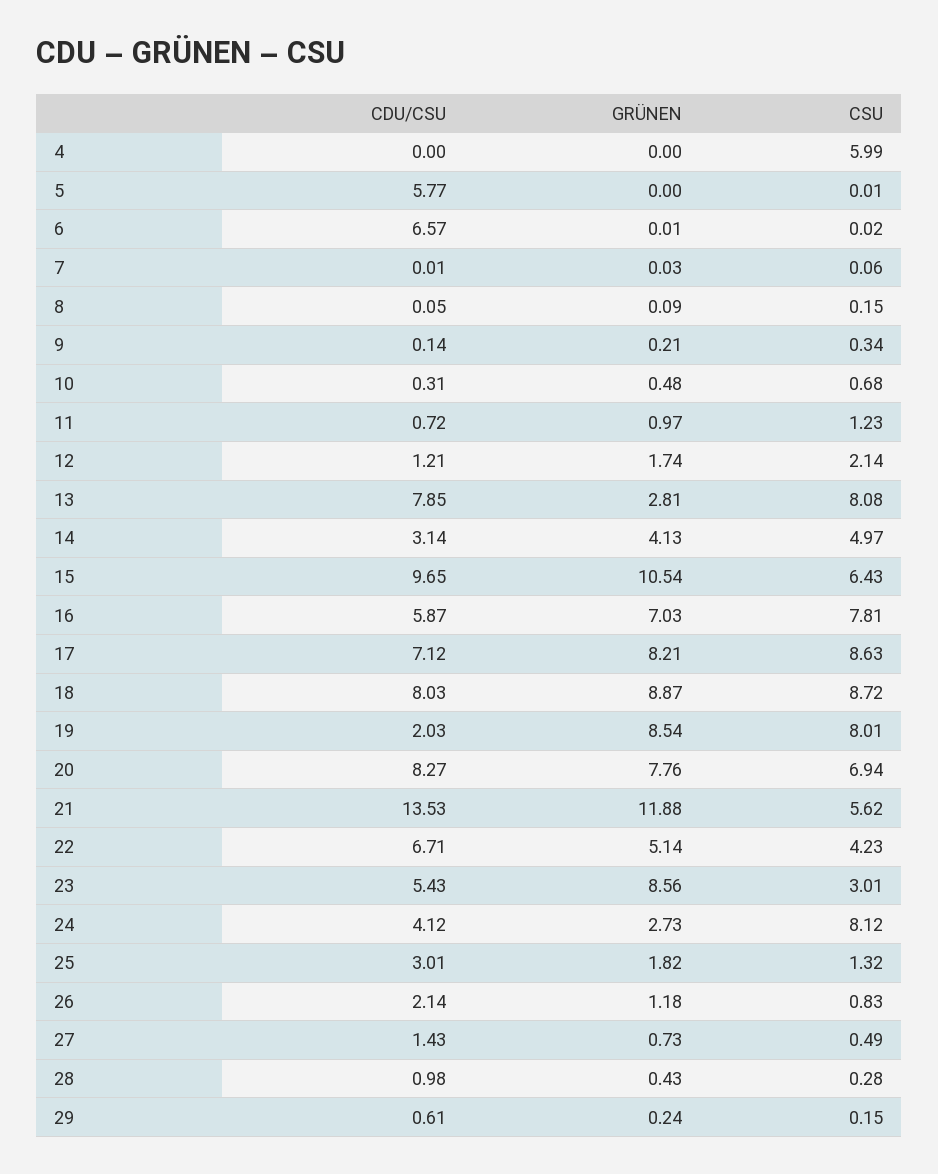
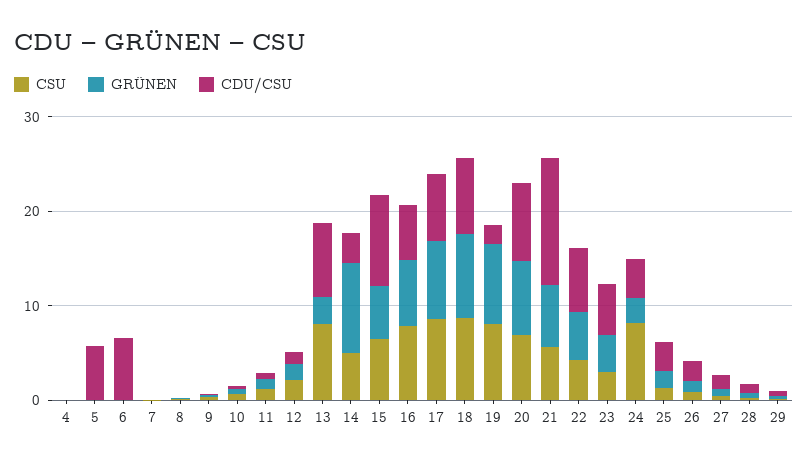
CSU, 4: 5.99 -> 0
GRÜNEN, 14: 4.13 -> 10
GRÜNEN, 15: 10.54 -> 6
GRÜNEN, 21: 11.88 -> 6
GRÜNEN, 23: 8.56 -> 4

